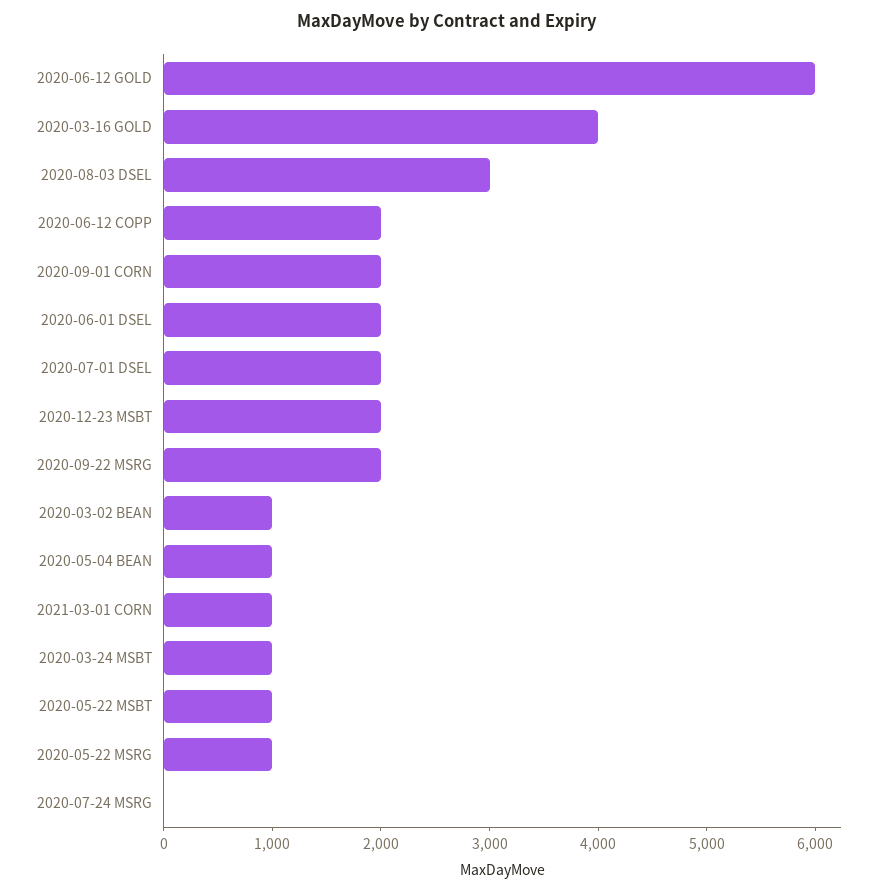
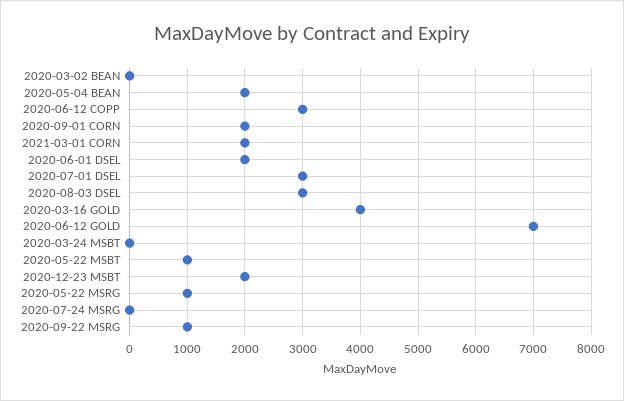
2020-06-12 GOLD: 6000 -> 7000
2020-06-12 COPP: 2000 -> 3000
2020-07-01 DSEL: 2000 -> 3000
2020-09-22 MSRG: 2000 -> 1000
2020-03-02 BEAN: 1000 -> 0
2020-05-04 BEAN: 1000 -> 2000
2021-03-01 CORN: 1000 -> 2000
2020-03-24 MSBT: 1000 -> 0

